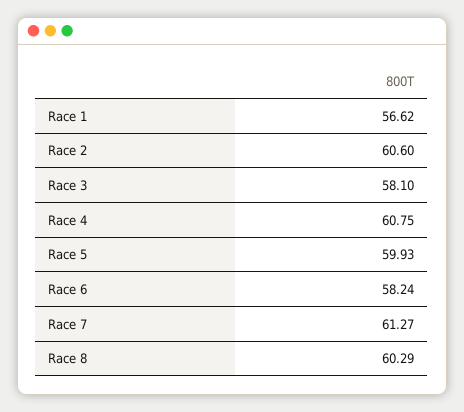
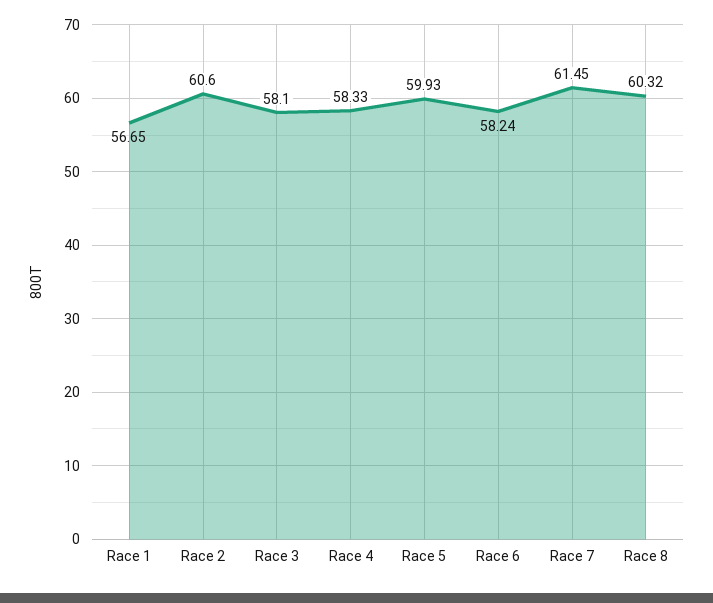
Race 1: 56.62 -> 56.65
Race 4: 60.75 -> 58.33
Race 7: 61.27 -> 61.45
Race 8: 60.29 -> 60.32

